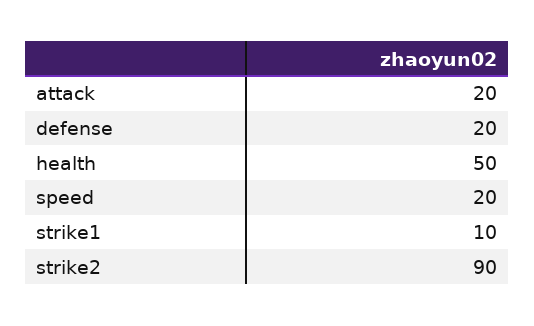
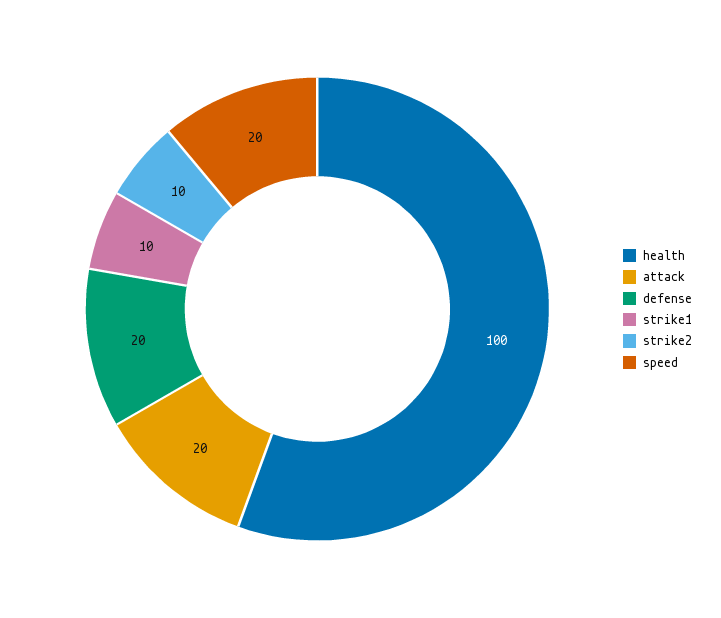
health: 50 -> 100
strike2: 90 -> 10

